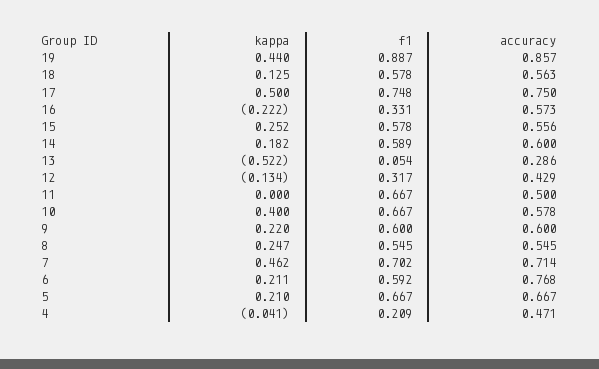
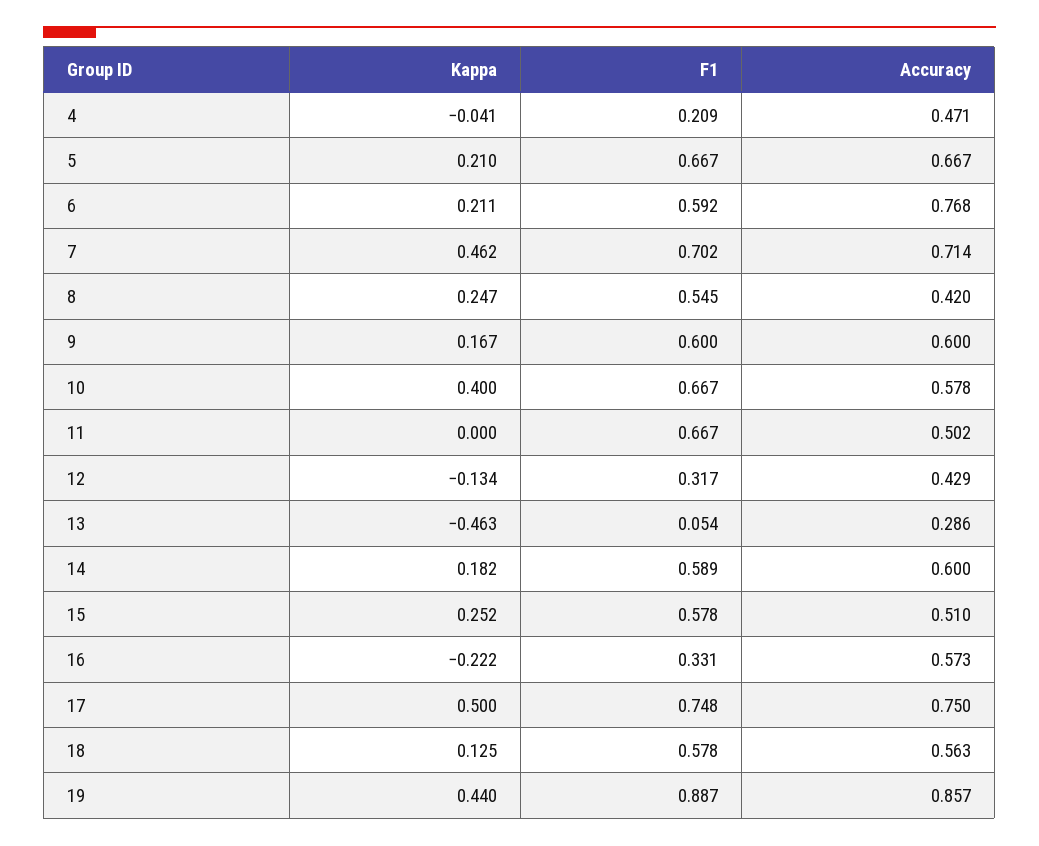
accuracy, 15: 0.556 -> 0.51
kappa, 13: -0.522 -> -0.463
accuracy, 11: 0.5 -> 0.502
kappa, 9: 0.22 -> 0.167
accuracy, 8: 0.545 -> 0.42

